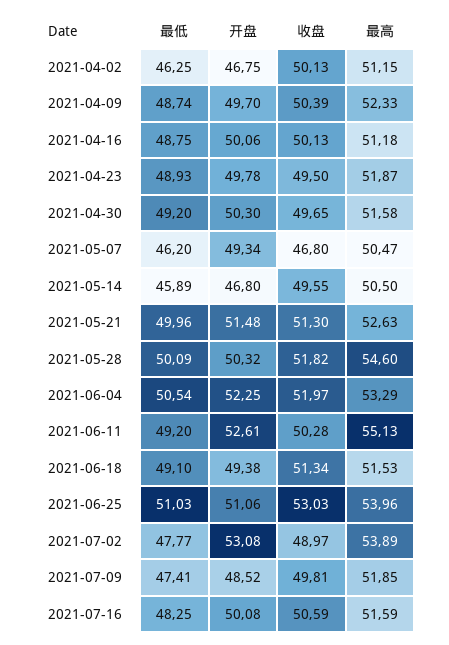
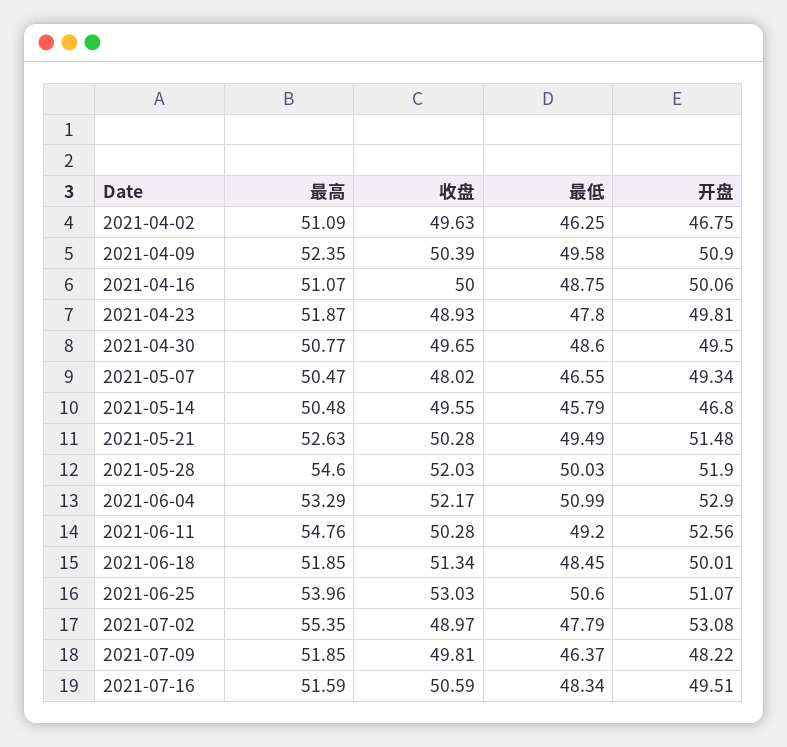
收盘, 2021-04-02: 50.13 -> 49.63
最高, 2021-04-02: 51.15 -> 51.09
最低, 2021-04-09: 48.74 -> 49.58
开盘, 2021-04-09: 49.7 -> 50.9
最高, 2021-04-09: 52.33 -> 52.35
收盘, 2021-04-16: 50.13 -> 50
最高, 2021-04-16: 51.18 -> 51.07
最低, 2021-04-23: 48.93 -> 47.8
开盘, 2021-04-23: 49.78 -> 49.81
收盘, 2021-04-23: 49.5 -> 48.93
最低, 2021-04-30: 49.2 -> 48.6
开盘, 2021-04-30: 50.3 -> 49.5
最高, 2021-04-30: 51.58 -> 50.77
最低, 2021-05-07: 46.2 -> 46.55
收盘, 2021-05-07: 46.8 -> 48.02
最低, 2021-05-14: 45.89 -> 45.79
最高, 2021-05-14: 50.5 -> 50.48
最低, 2021-05-21: 49.96 -> 49.49
收盘, 2021-05-21: 51.3 -> 50.28
最低, 2021-05-28: 50.09 -> 50.03
开盘, 2021-05-28: 50.32 -> 51.9
收盘, 2021-05-28: 51.82 -> 52.03
最低, 2021-06-04: 50.54 -> 50.99
开盘, 2021-06-04: 52.25 -> 52.9
收盘, 2021-06-04: 51.97 -> 52.17
开盘, 2021-06-11: 52.61 -> 52.56
最高, 2021-06-11: 55.13 -> 54.76
最低, 2021-06-18: 49.1 -> 48.45
开盘, 2021-06-18: 49.38 -> 50.01
最高, 2021-06-18: 51.53 -> 51.85
最低, 2021-06-25: 51.03 -> 50.6
开盘, 2021-06-25: 51.06 -> 51.07
最低, 2021-07-02: 47.77 -> 47.79
最高, 2021-07-02: 53.89 -> 55.35
最低, 2021-07-09: 47.41 -> 46.37
开盘, 2021-07-09: 48.52 -> 48.22
最低, 2021-07-16: 48.25 -> 48.34
开盘, 2021-07-16: 50.08 -> 49.51

